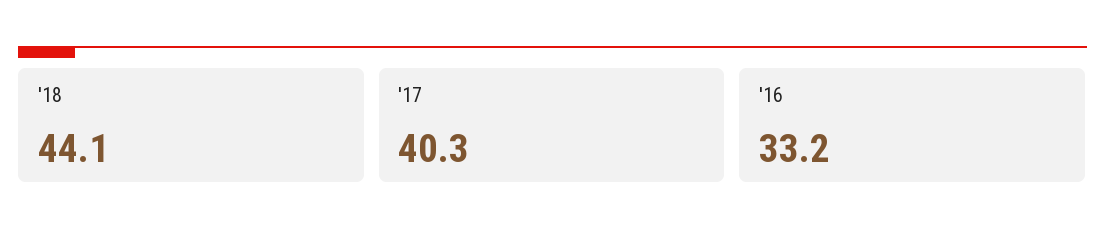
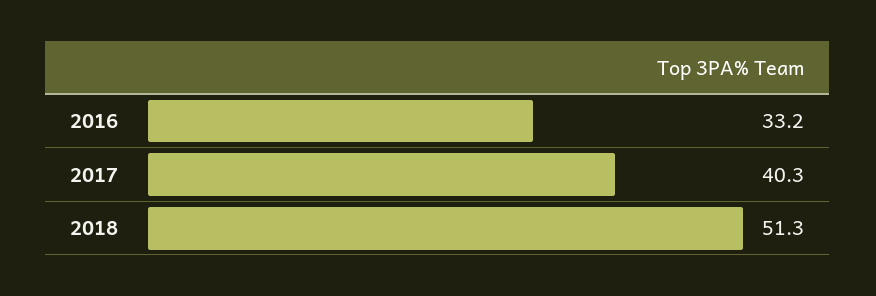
'18: 44.1 -> 51.3

